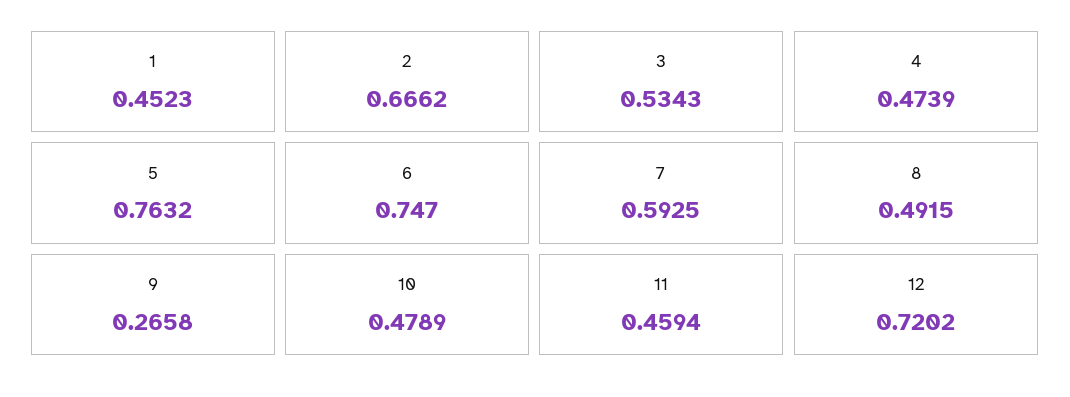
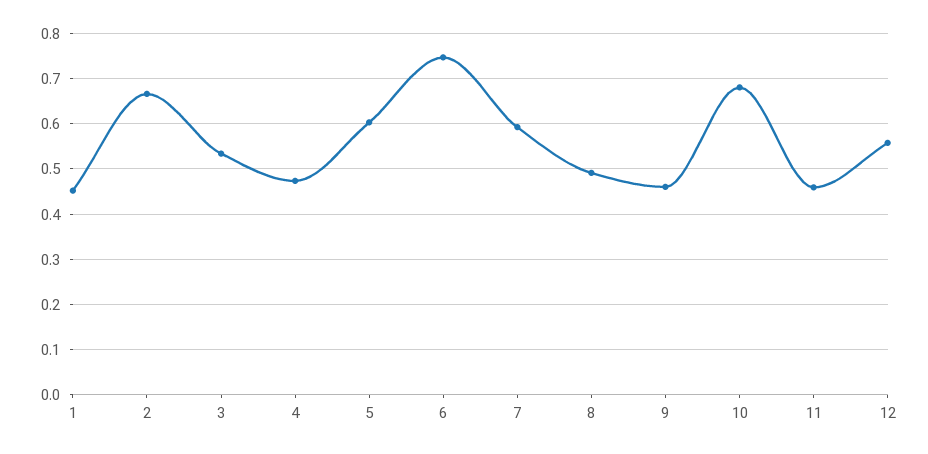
5: 0.7632 -> 0.6
9: 0.2658 -> 0.46
10: 0.4789 -> 0.68
12: 0.7202 -> 0.56

